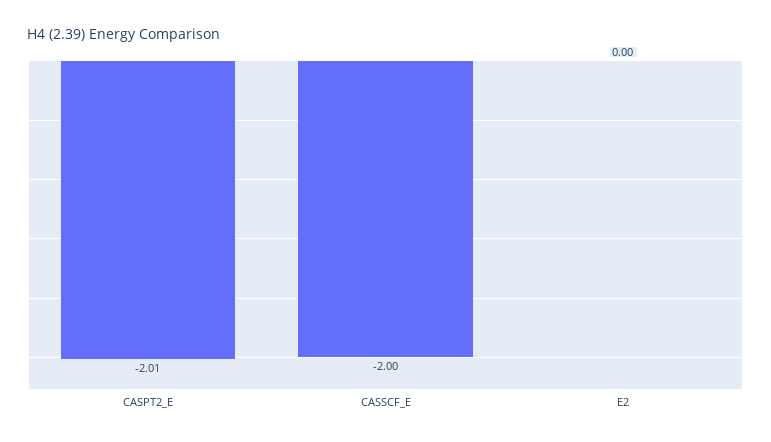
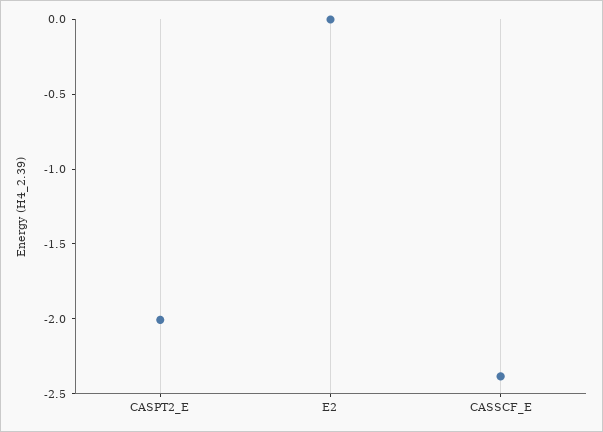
CASSCF_E: -2 -> -2.4

